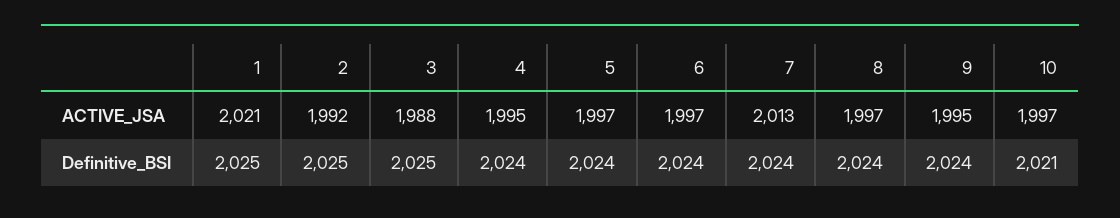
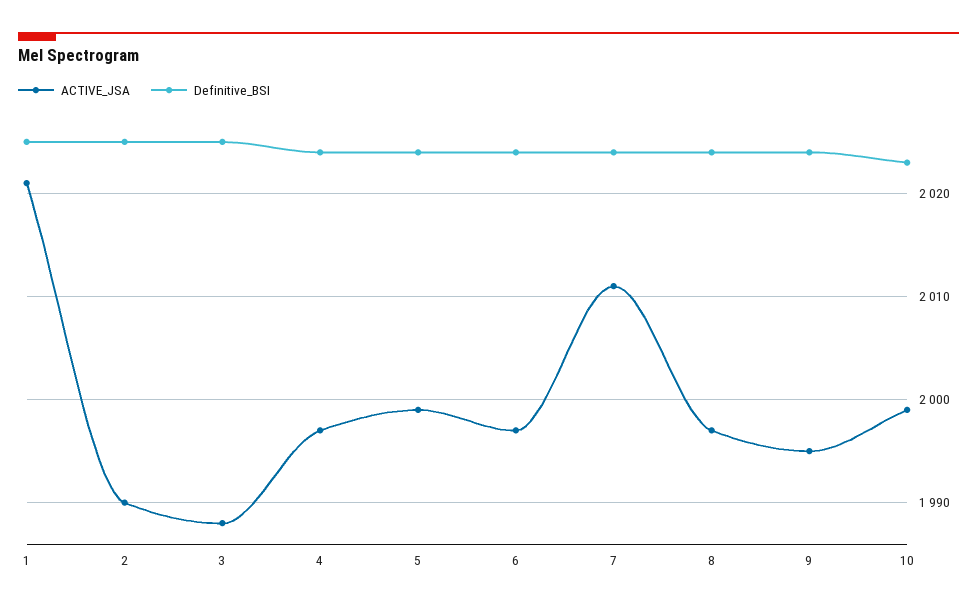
ACTIVE_JSA, 2: 1992 -> 1990
ACTIVE_JSA, 4: 1995 -> 1997
ACTIVE_JSA, 5: 1997 -> 1999
ACTIVE_JSA, 7: 2013 -> 2011
ACTIVE_JSA, 10: 1997 -> 1999
Definitive_BSI, 10: 2021 -> 2023

